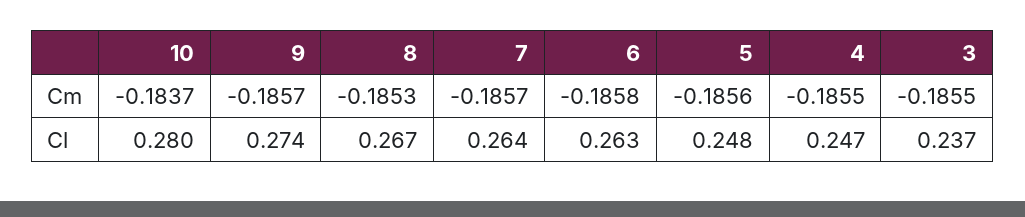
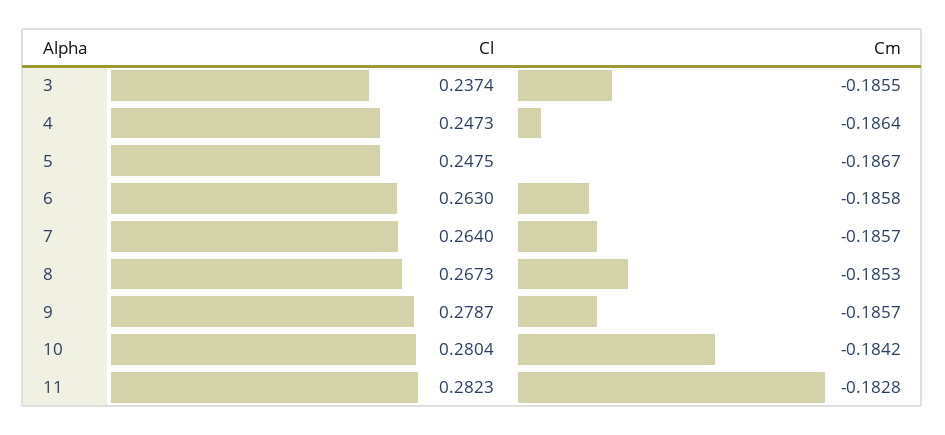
10, Cm: -0.1837 -> -0.1842
5, Cm: -0.1856 -> -0.1867
4, Cm: -0.1855 -> -0.1864
9, Cl: 0.274 -> 0.2787
11, Cl: none -> 0.2823
11, Cm: none -> -0.1828

